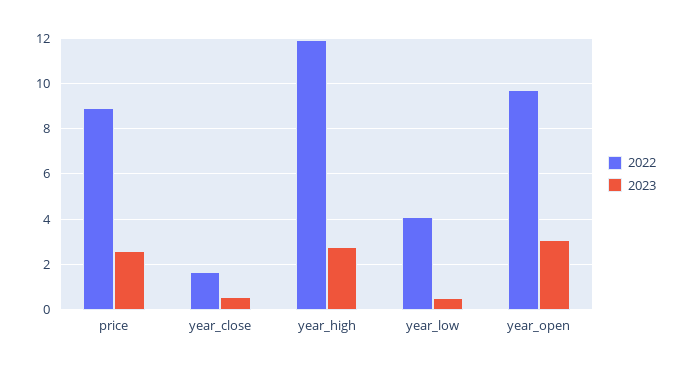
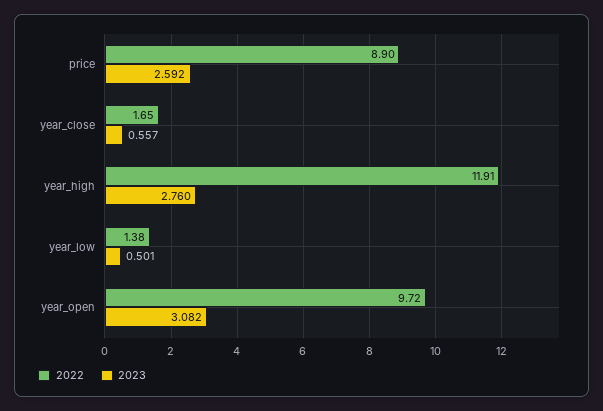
2022, year_low: 4 -> 1.38

